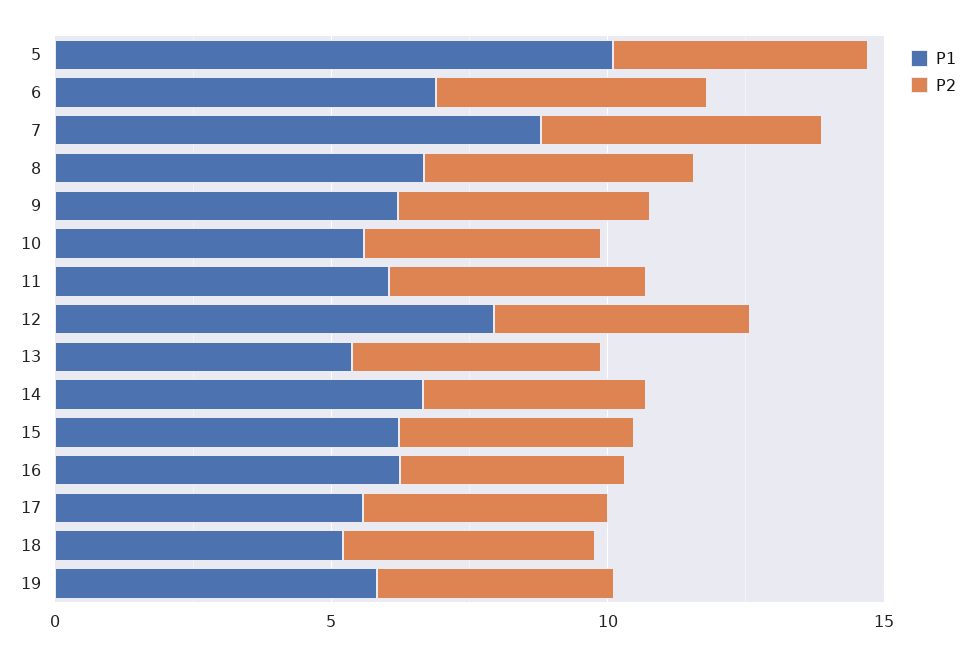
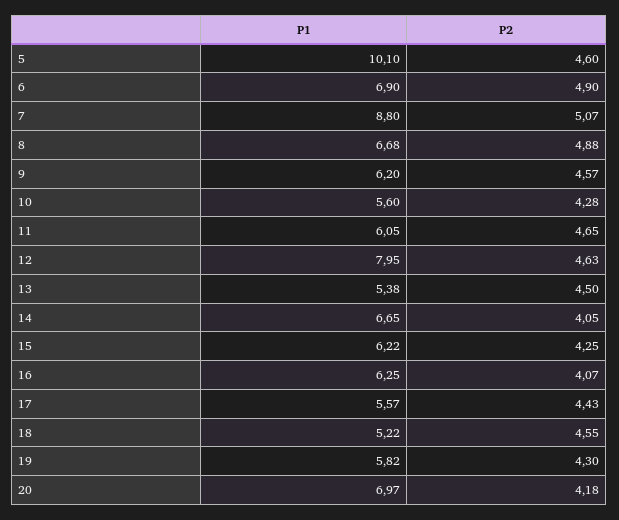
P1, 20: none -> 6.97
P2, 20: none -> 4.18

